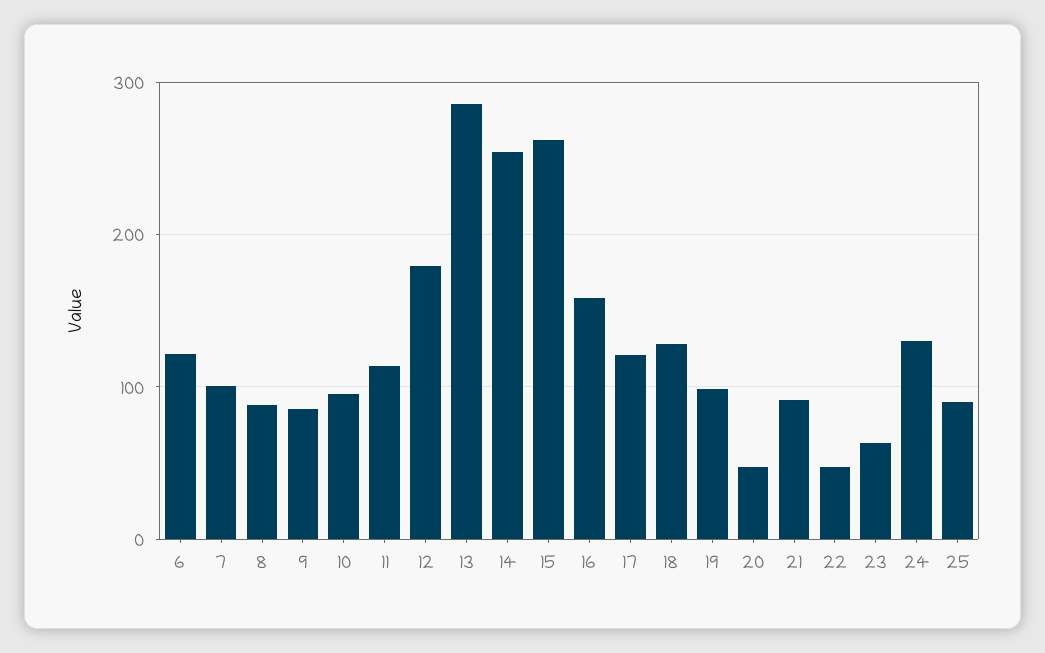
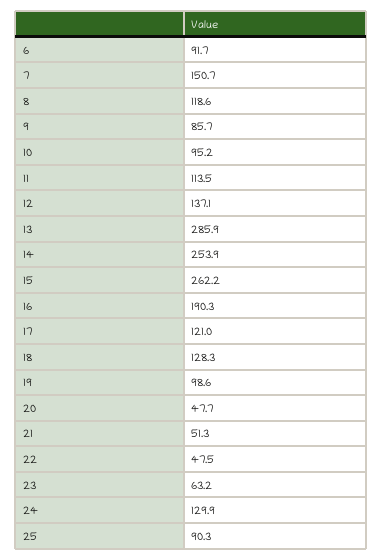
6: 120 -> 91.7
7: 100 -> 150.7
8: 90 -> 118.6
12: 180 -> 137.1
16: 160 -> 190.3
21: 90 -> 51.3

